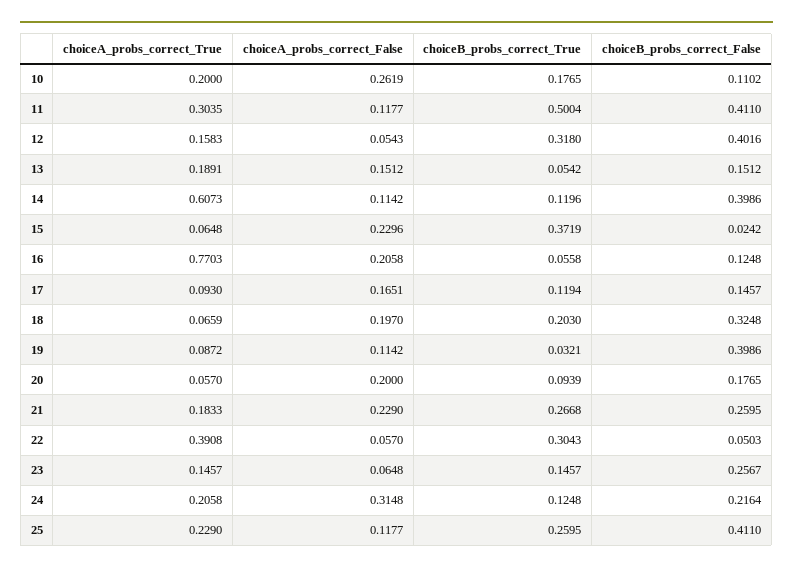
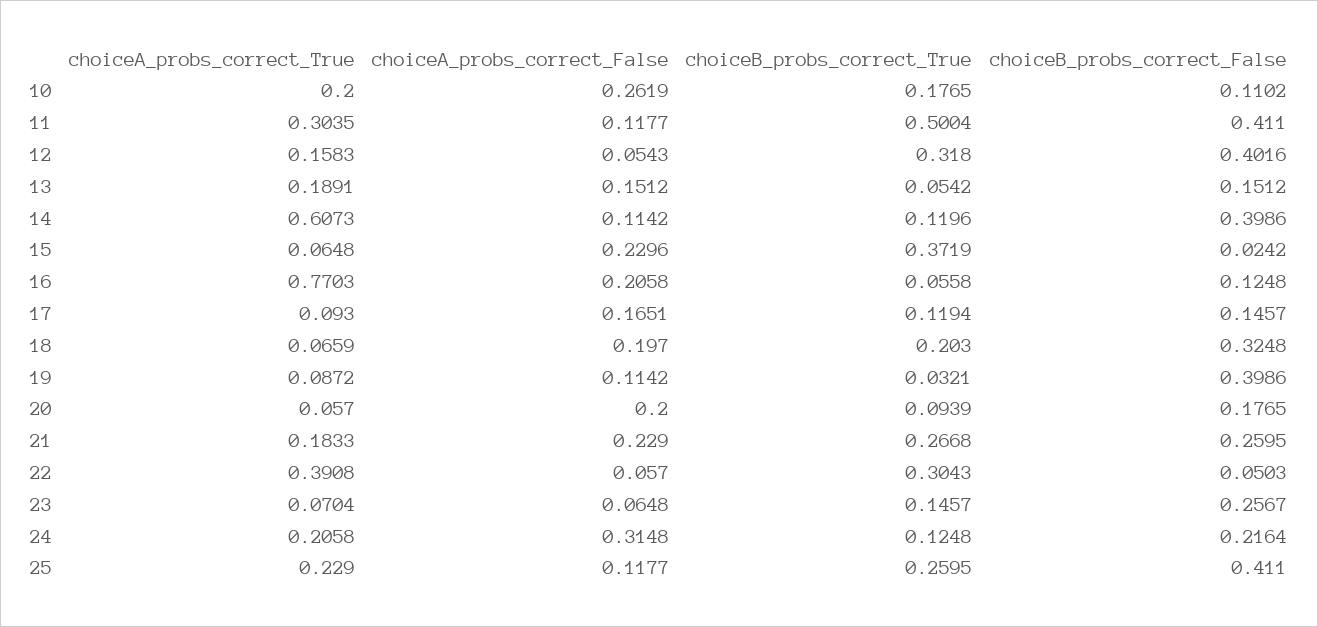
choiceA_probs_correct_True, 23: 0.1457 -> 0.0704

